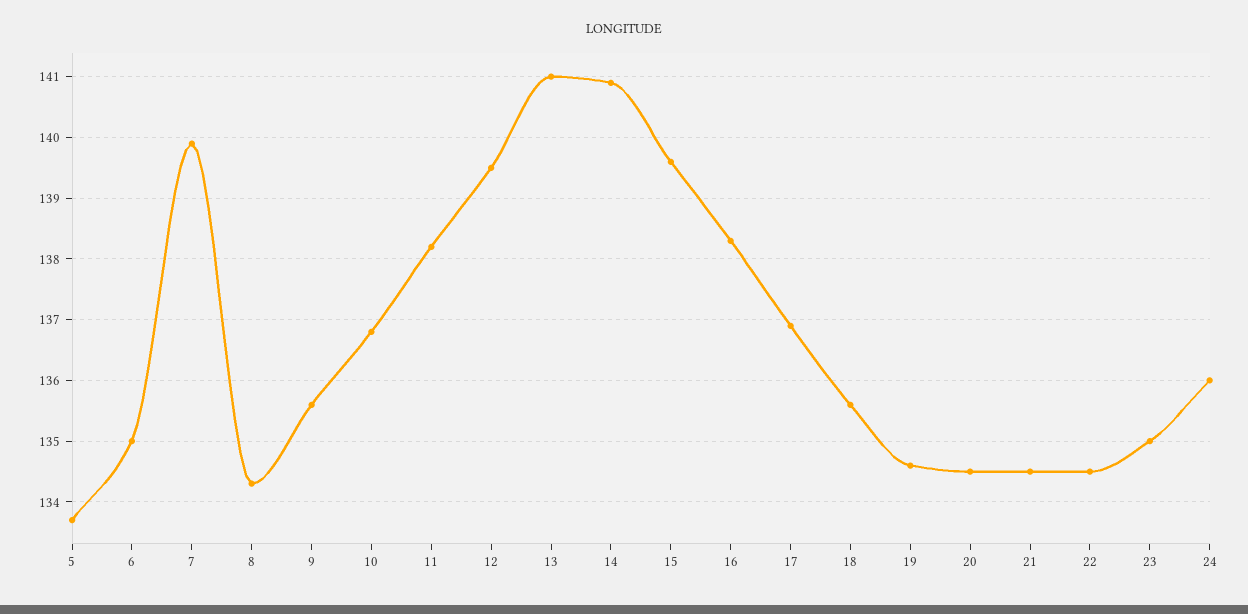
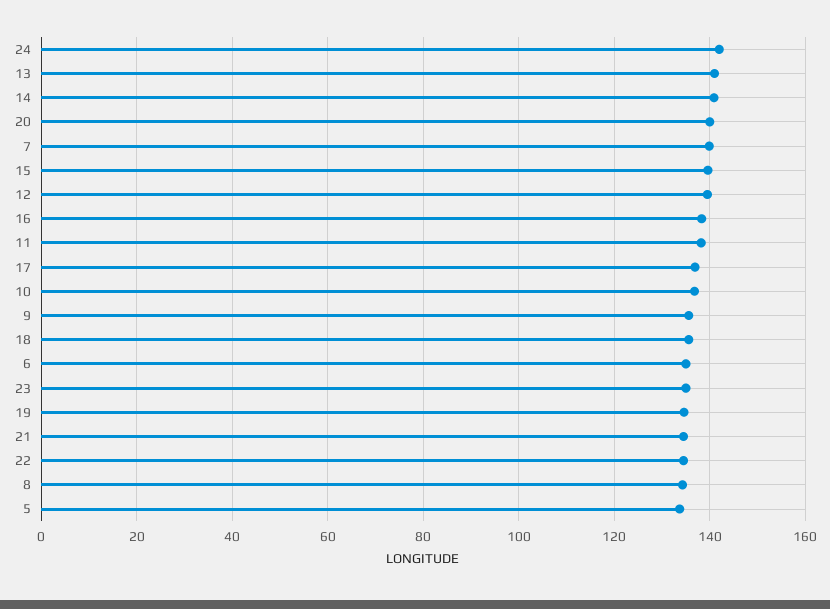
20: 134.5 -> 140
24: 136 -> 142

